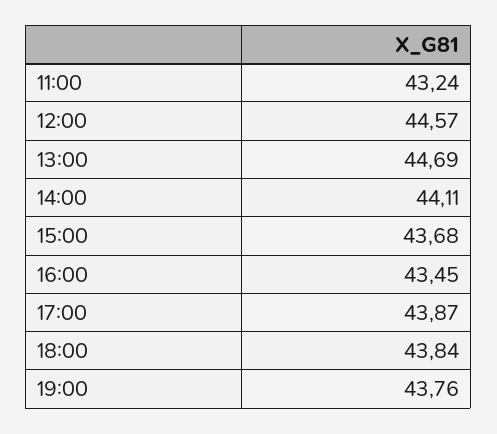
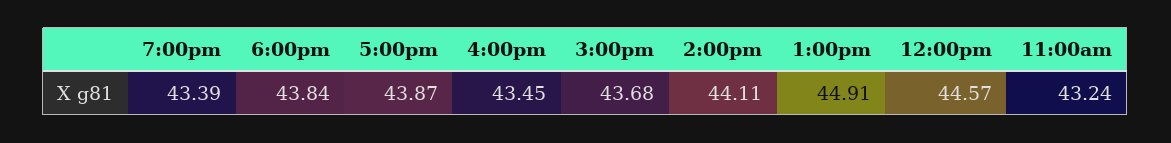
13:00: 44.69 -> 44.91
19:00: 43.76 -> 43.39

